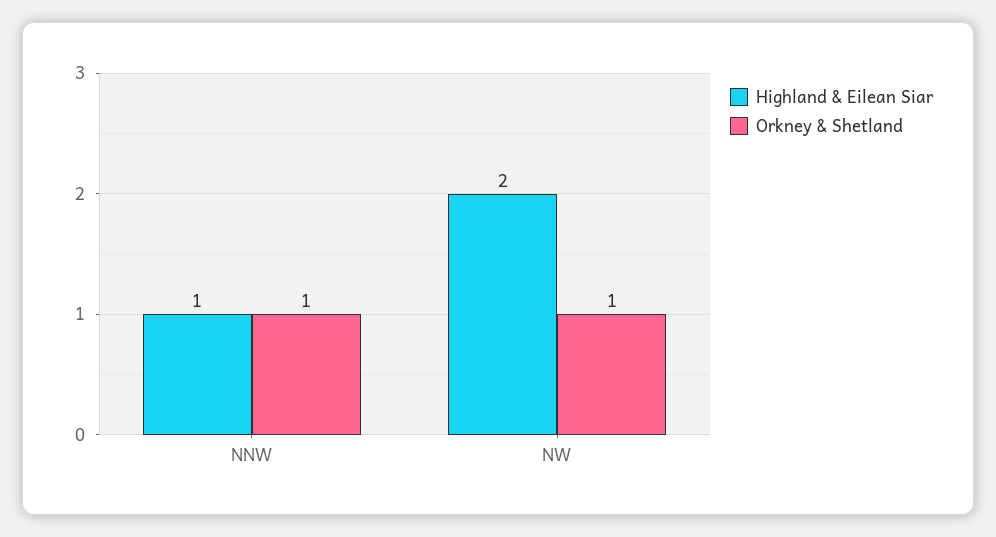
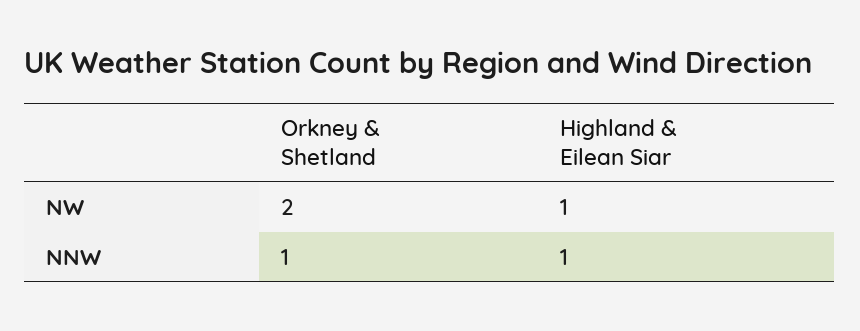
Highland & Eilean Siar, NW: 2 -> 1
Orkney & Shetland, NW: 1 -> 2

